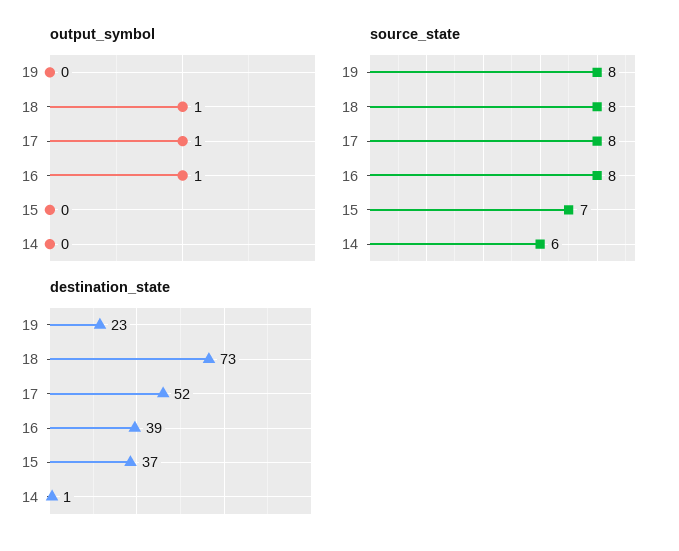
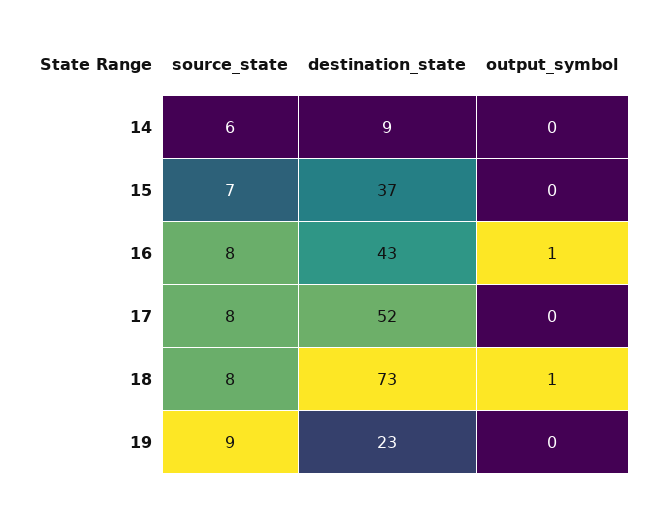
output_symbol, 17: 1 -> 0
source_state, 19: 8 -> 9
destination_state, 16: 39 -> 43
destination_state, 14: 1 -> 9

